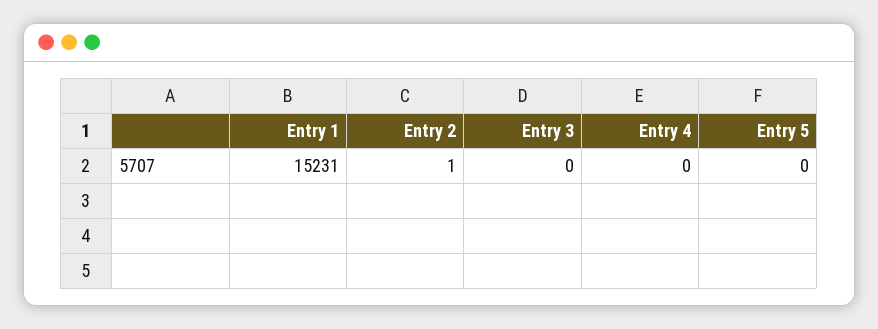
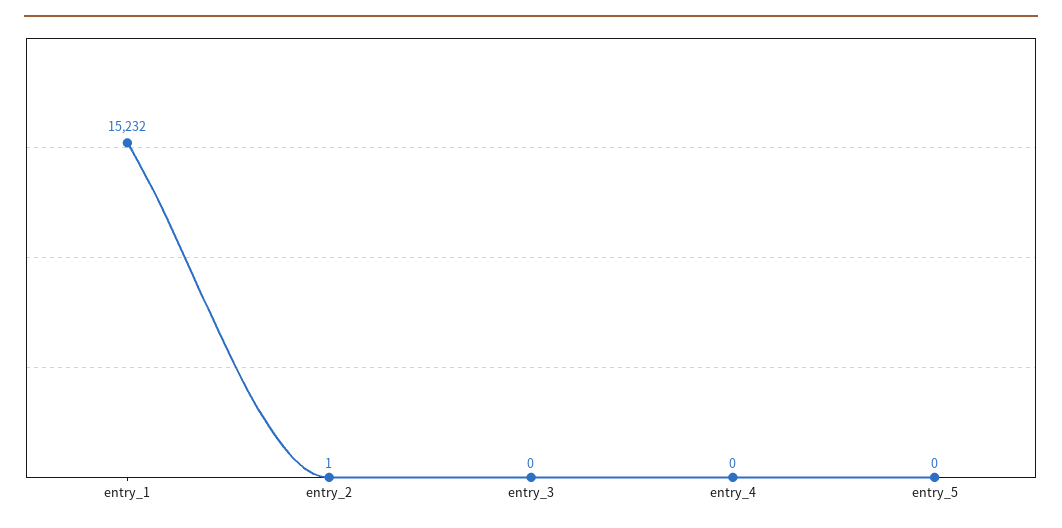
Entry 1: 15231 -> 15232

